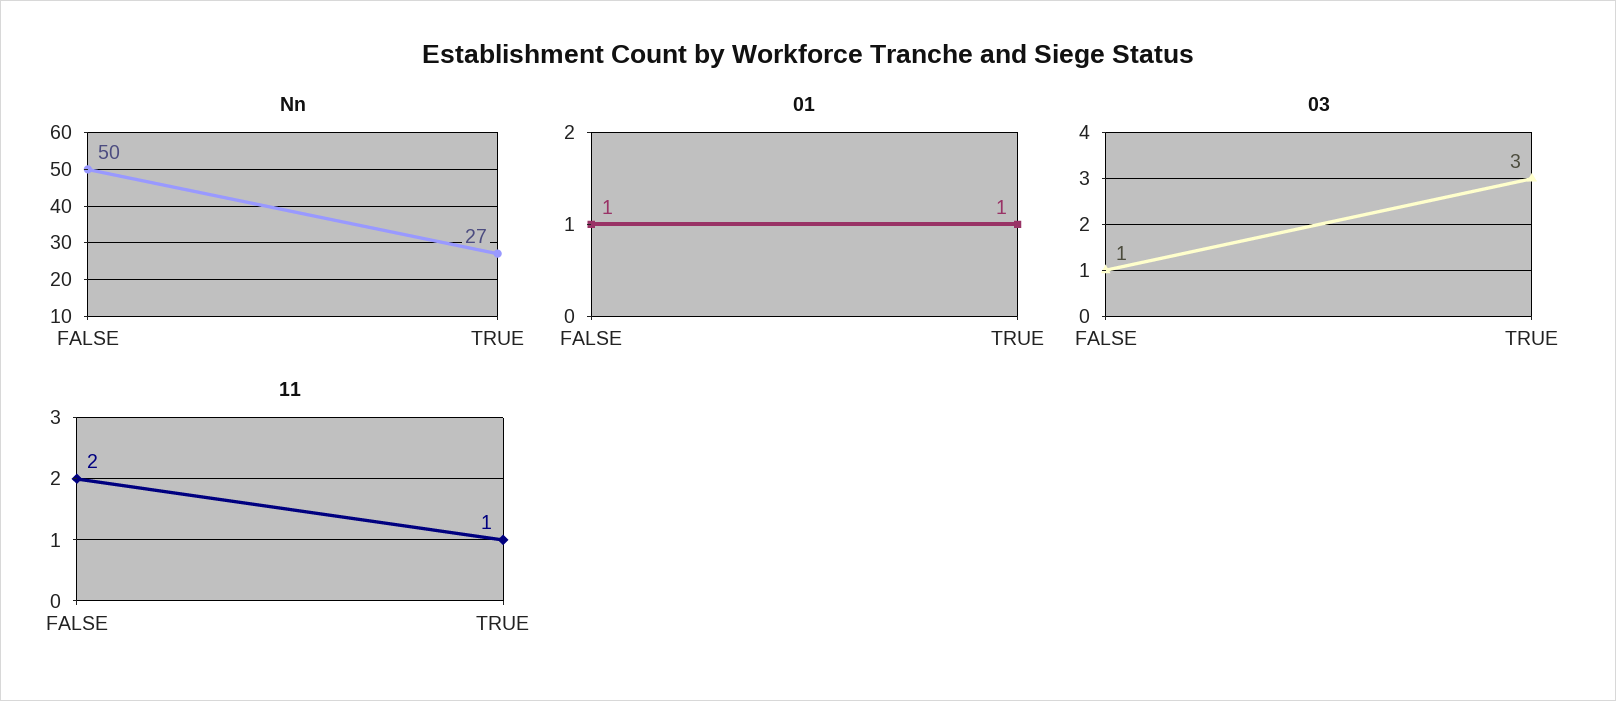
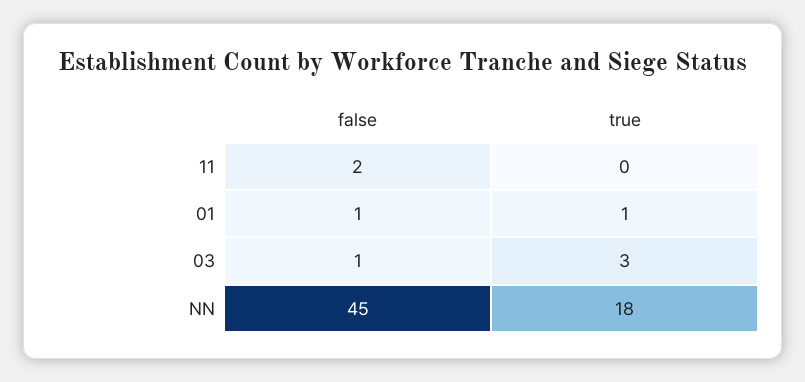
Nn, FALSE: 50 -> 45
Nn, TRUE: 27 -> 18
11, TRUE: 1 -> 0

